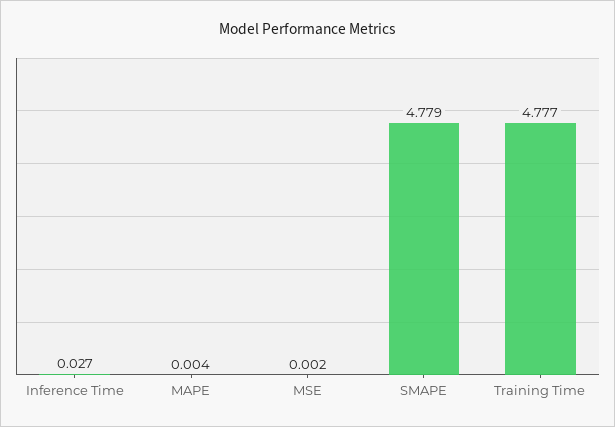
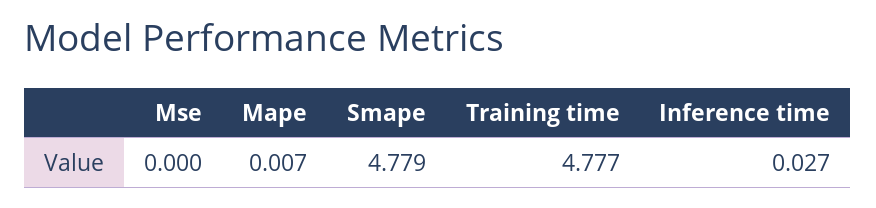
MAPE: 0.004 -> 0.007
MSE: 0.002 -> 0

